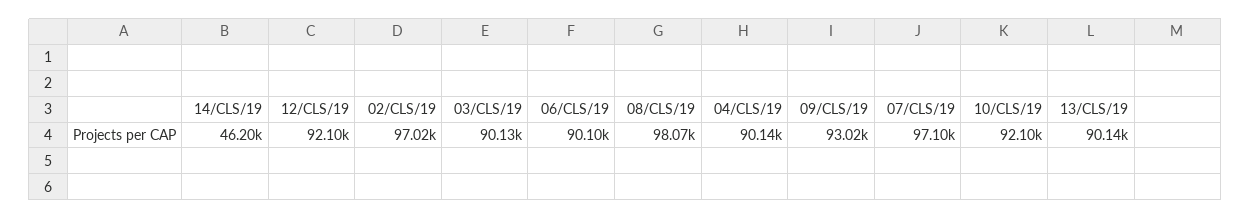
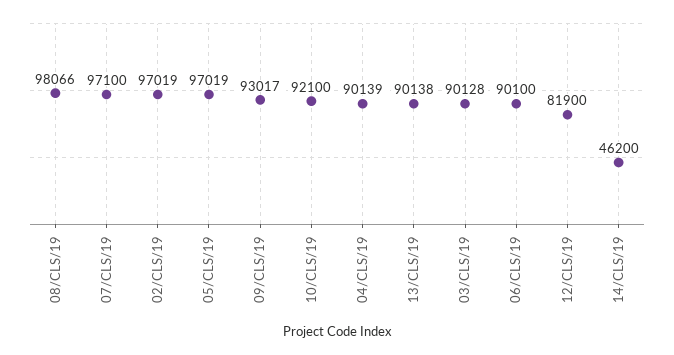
12/CLS/19: 92100 -> 81900
05/CLS/19: none -> 97019

